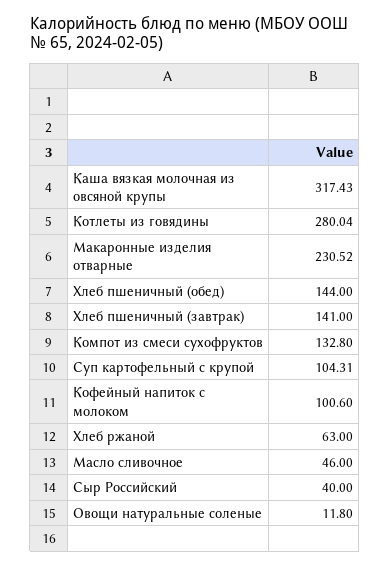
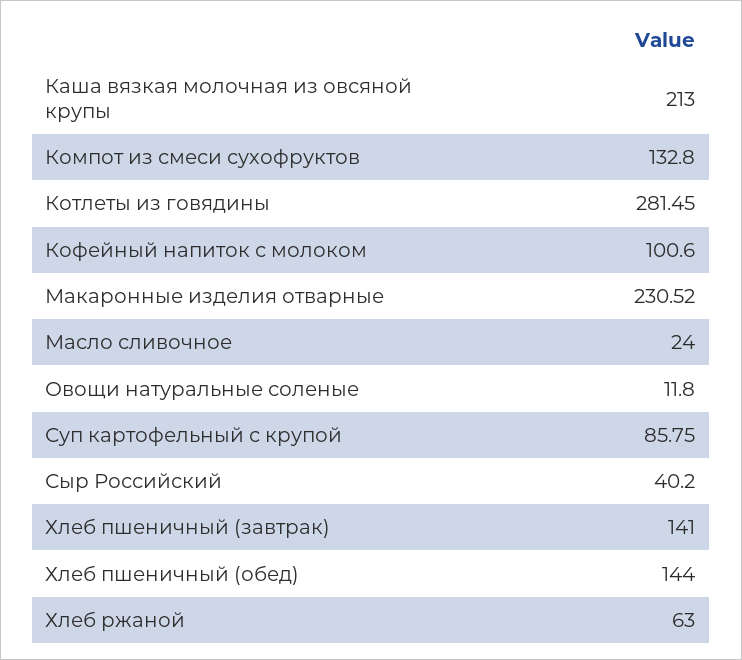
Каша вязкая молочная из овсяной крупы: 317.43 -> 213
Котлеты из говядины: 280.04 -> 281.45
Суп картофельный с крупой: 104.31 -> 85.75
Масло сливочное: 46 -> 24
Сыр Российский: 40 -> 40.2

